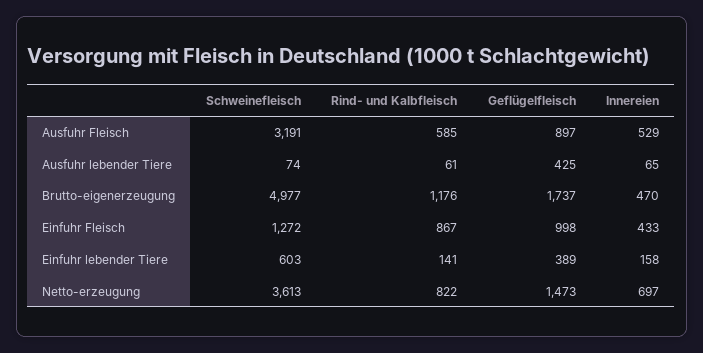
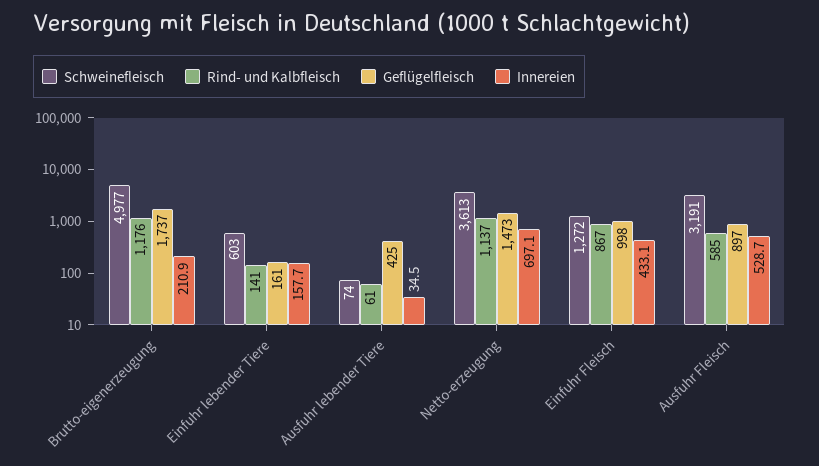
Innereien, Ausfuhr lebender Tiere: 65 -> 34.5
Innereien, Brutto-eigenerzeugung: 470 -> 210.9
Geflügelfleisch, Einfuhr lebender Tiere: 389 -> 161
Rind- und Kalbfleisch, Netto-erzeugung: 822 -> 1137

